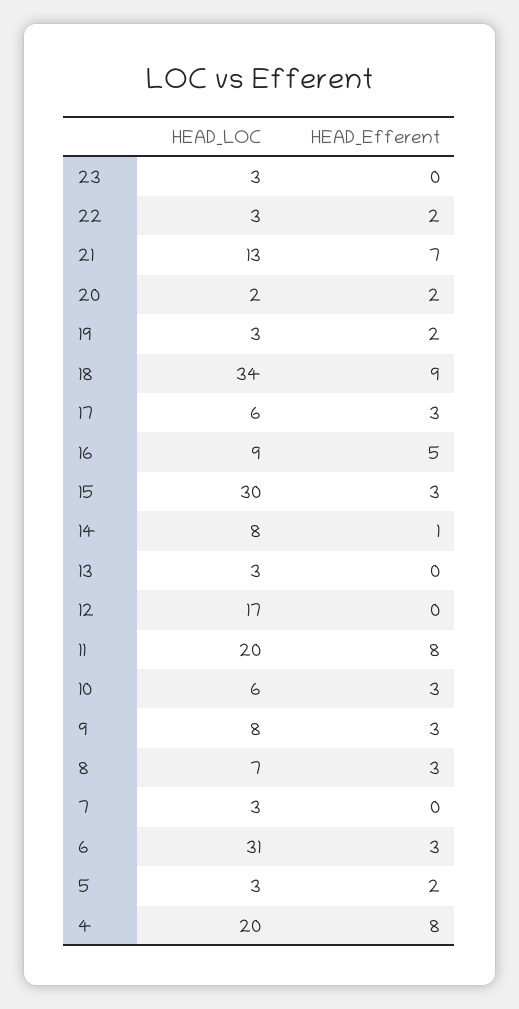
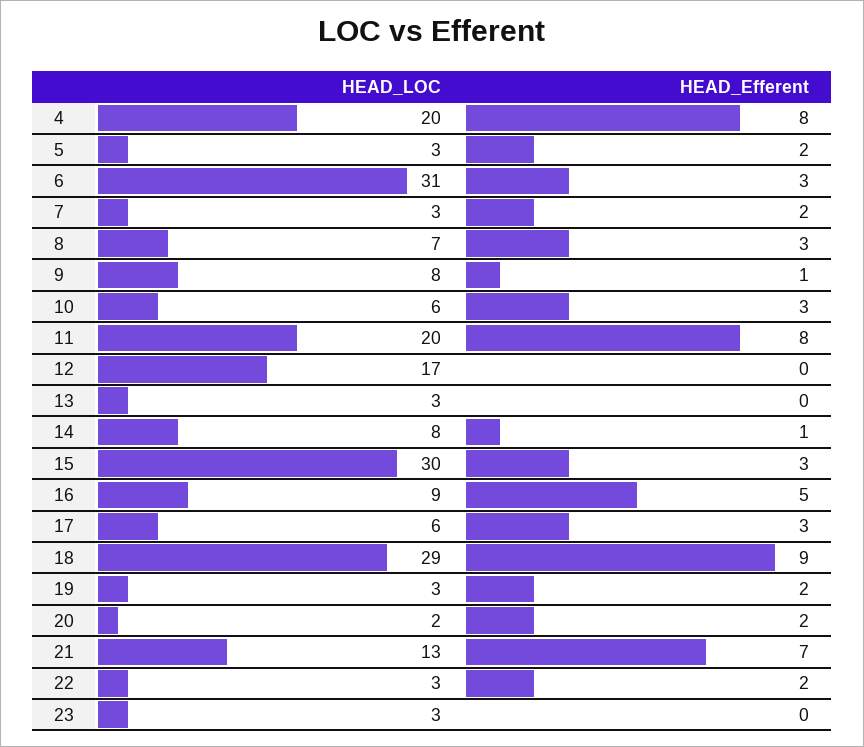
HEAD_LOC, 18: 34 -> 29
HEAD_Efferent, 9: 3 -> 1
HEAD_Efferent, 7: 0 -> 2

